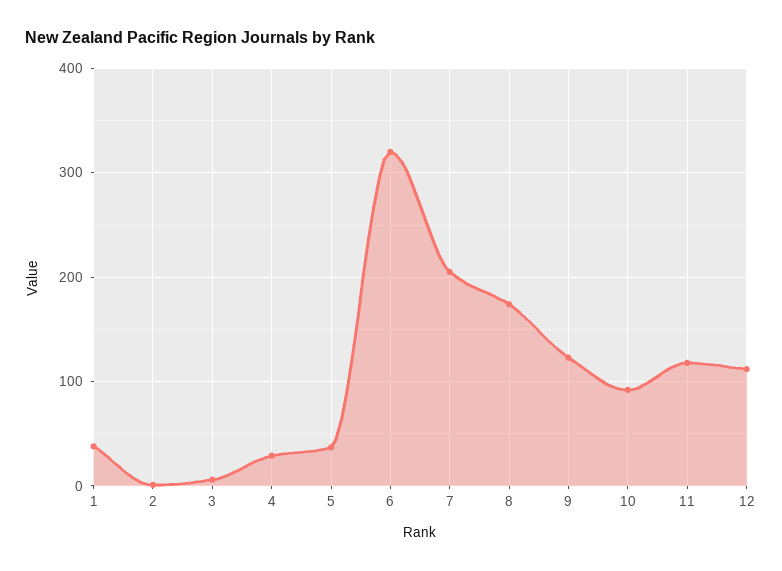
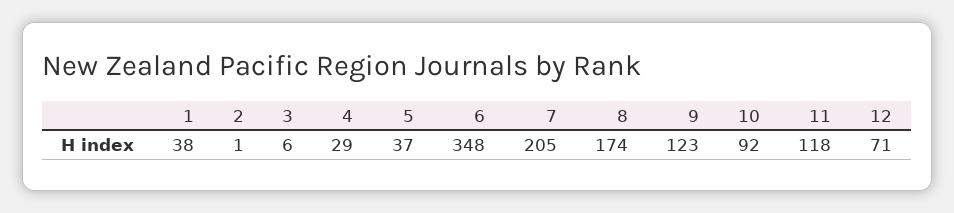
6: 320 -> 348
12: 110 -> 71

